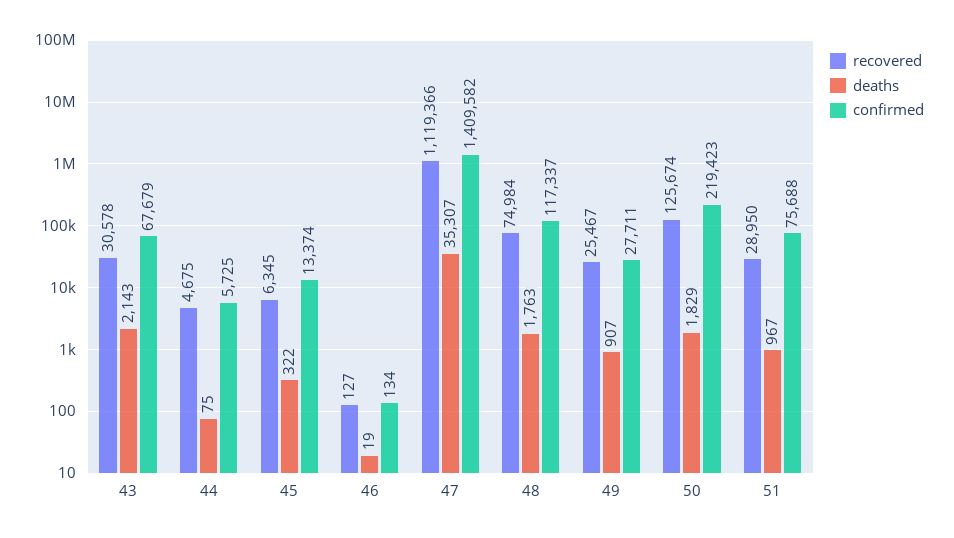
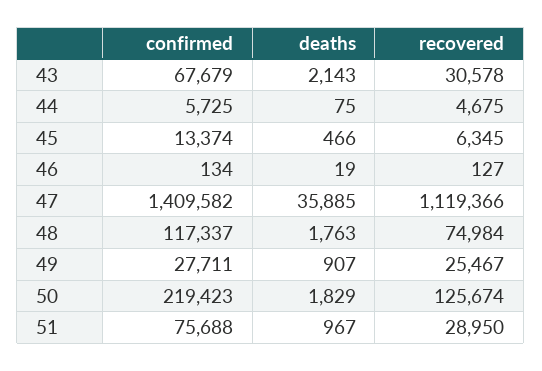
deaths, 45: 322 -> 466
deaths, 47: 35307 -> 35885

